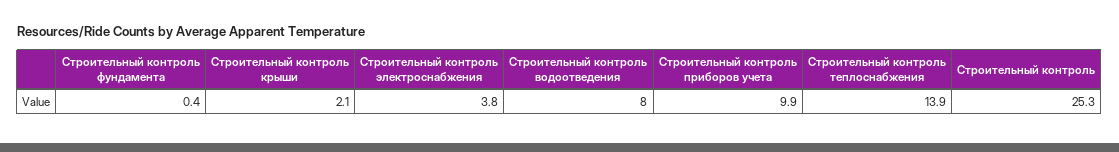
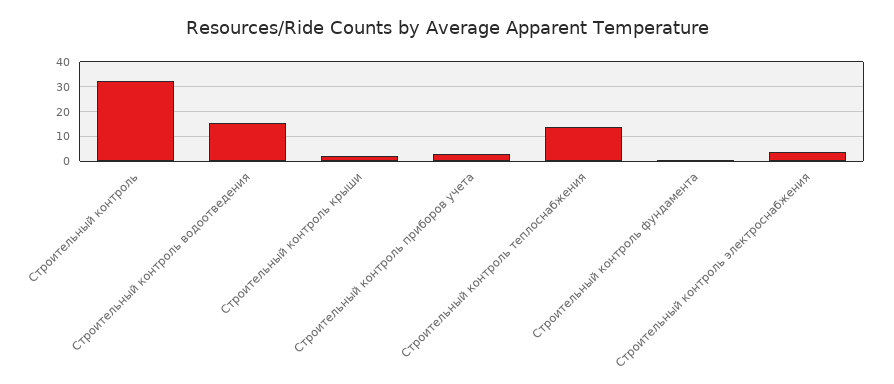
Строительный контроль водоотведения: 8 -> 15
Строительный контроль приборов учета: 9.9 -> 2.5
Строительный контроль: 25.3 -> 32.5

